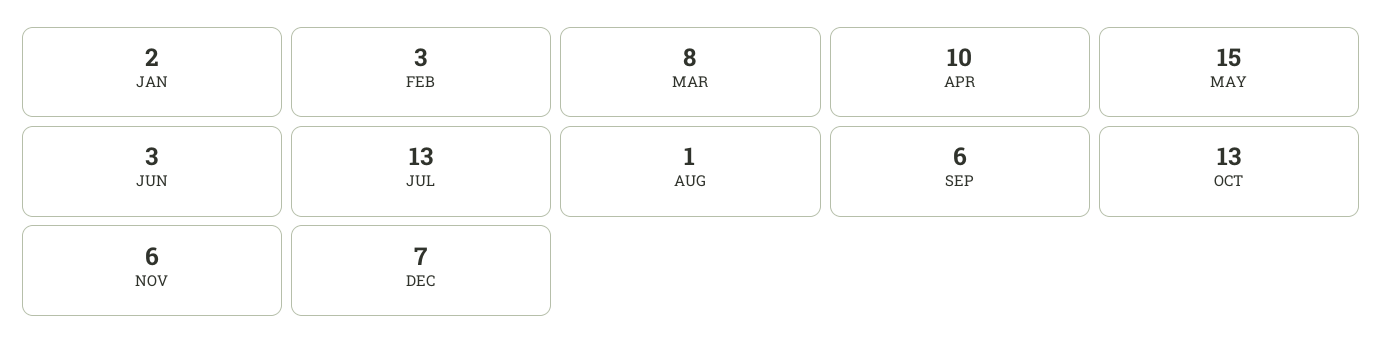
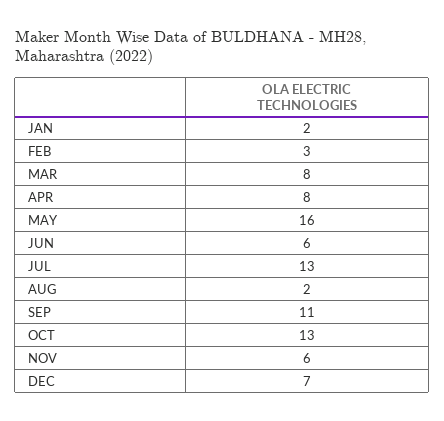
APR: 10 -> 8
MAY: 15 -> 16
JUN: 3 -> 6
AUG: 1 -> 2
SEP: 6 -> 11

